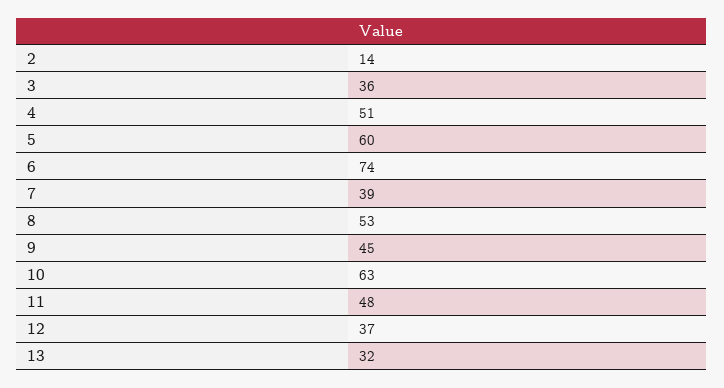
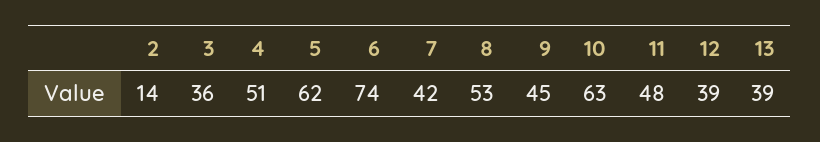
5: 60 -> 62
7: 39 -> 42
12: 37 -> 39
13: 32 -> 39

